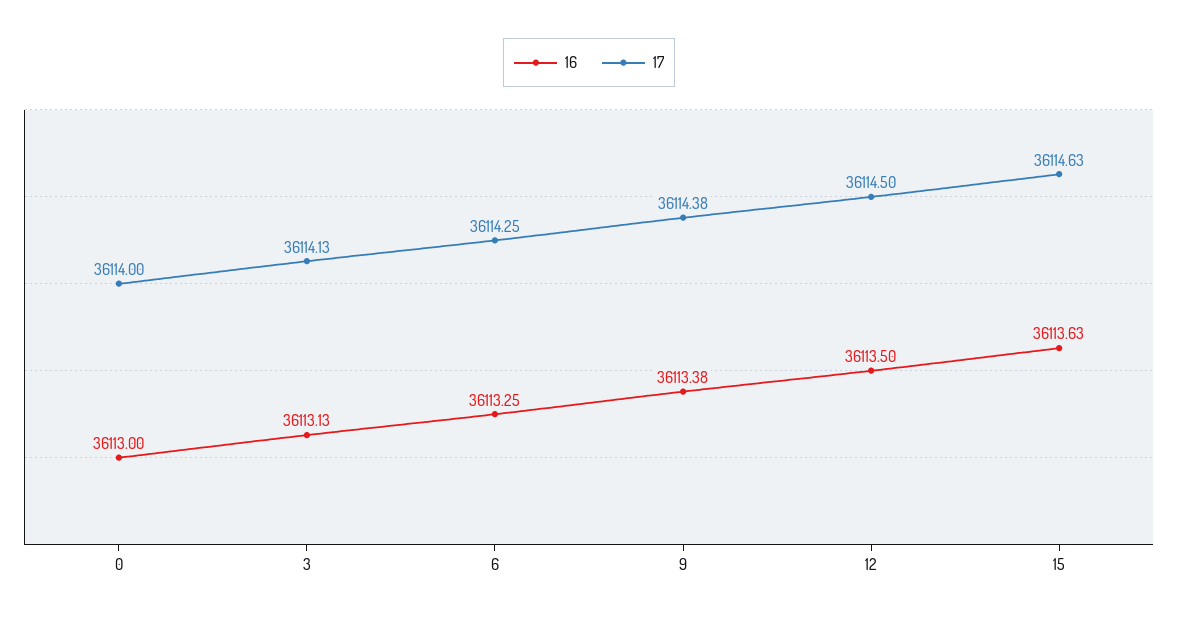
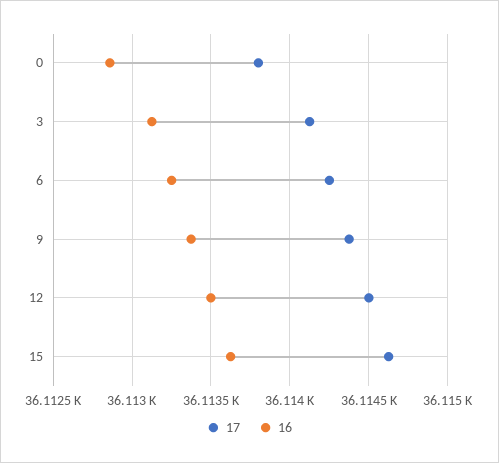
16, 0: 36113 -> 36112.85
17, 0: 36114 -> 36113.8

